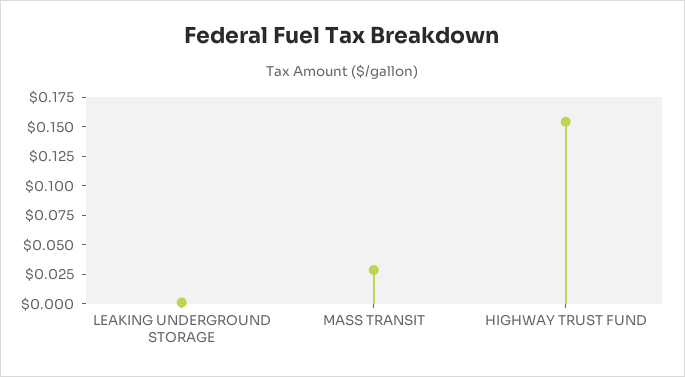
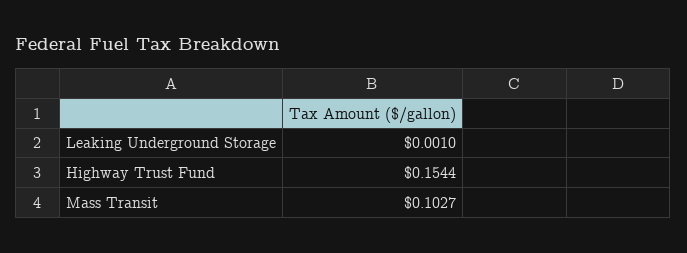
MASS TRANSIT: 0.025 -> 0.1027

